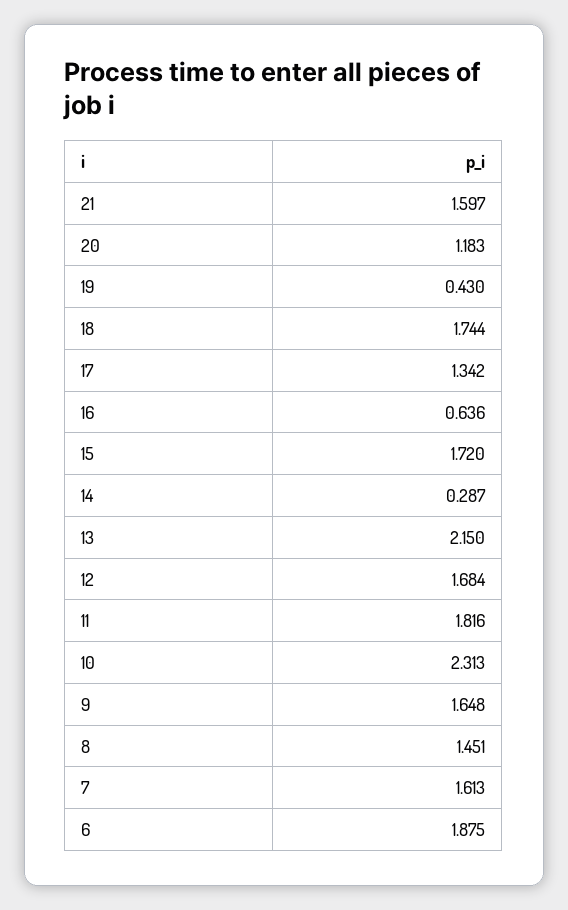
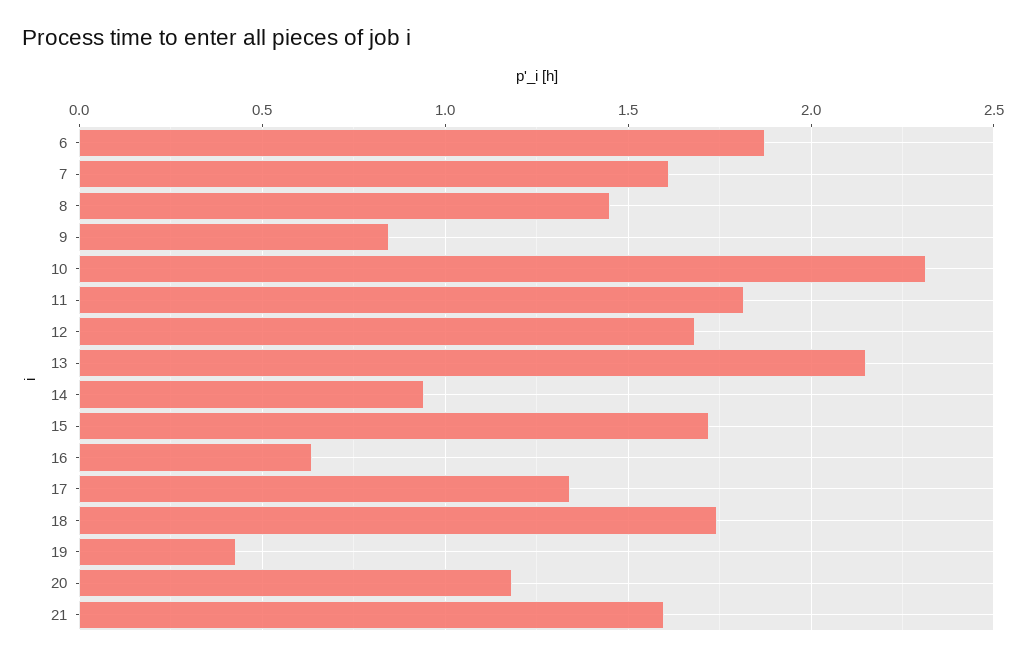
14: 0.287 -> 0.95
9: 1.648 -> 0.85

